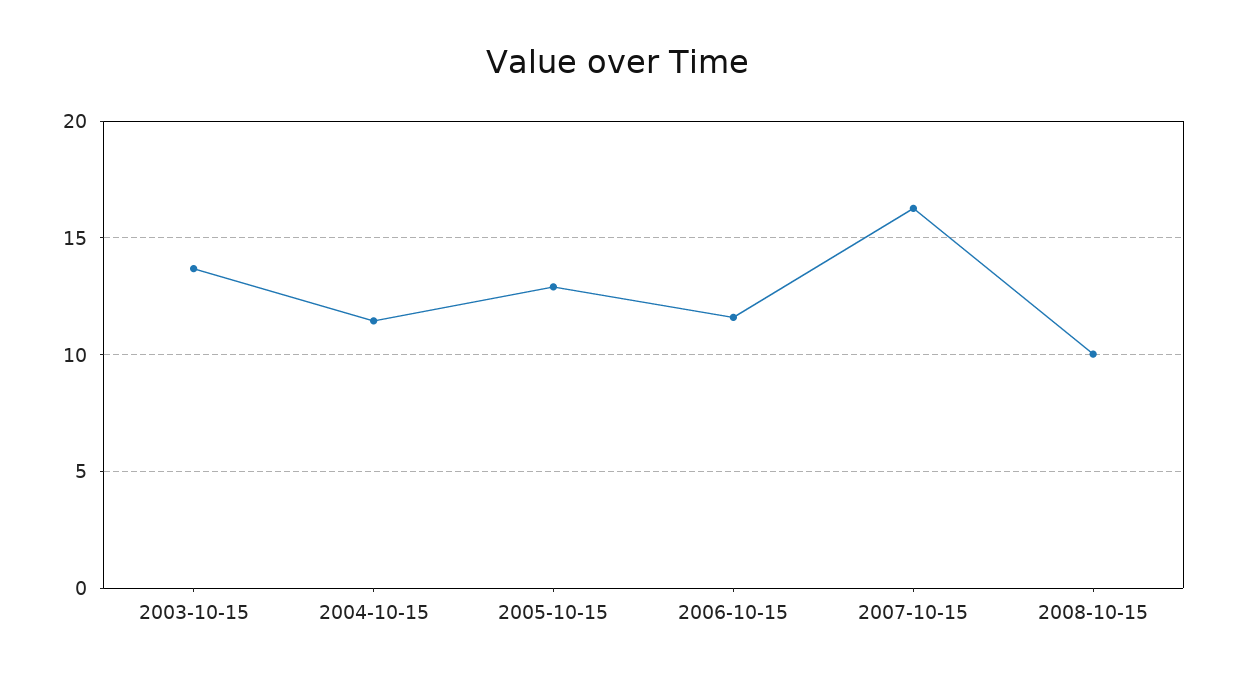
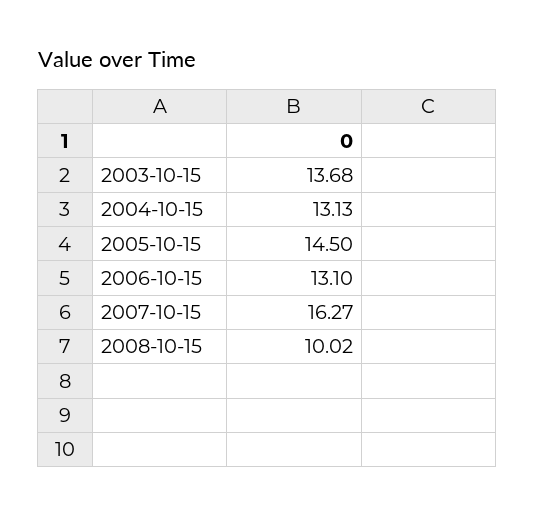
2004-10-15: 11.5 -> 13.13
2005-10-15: 13 -> 14.5
2006-10-15: 11.5 -> 13.1

